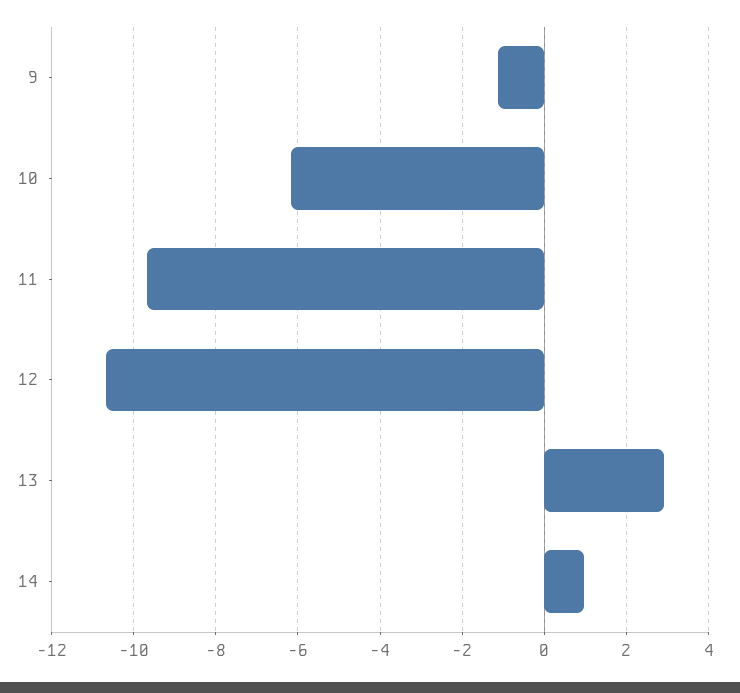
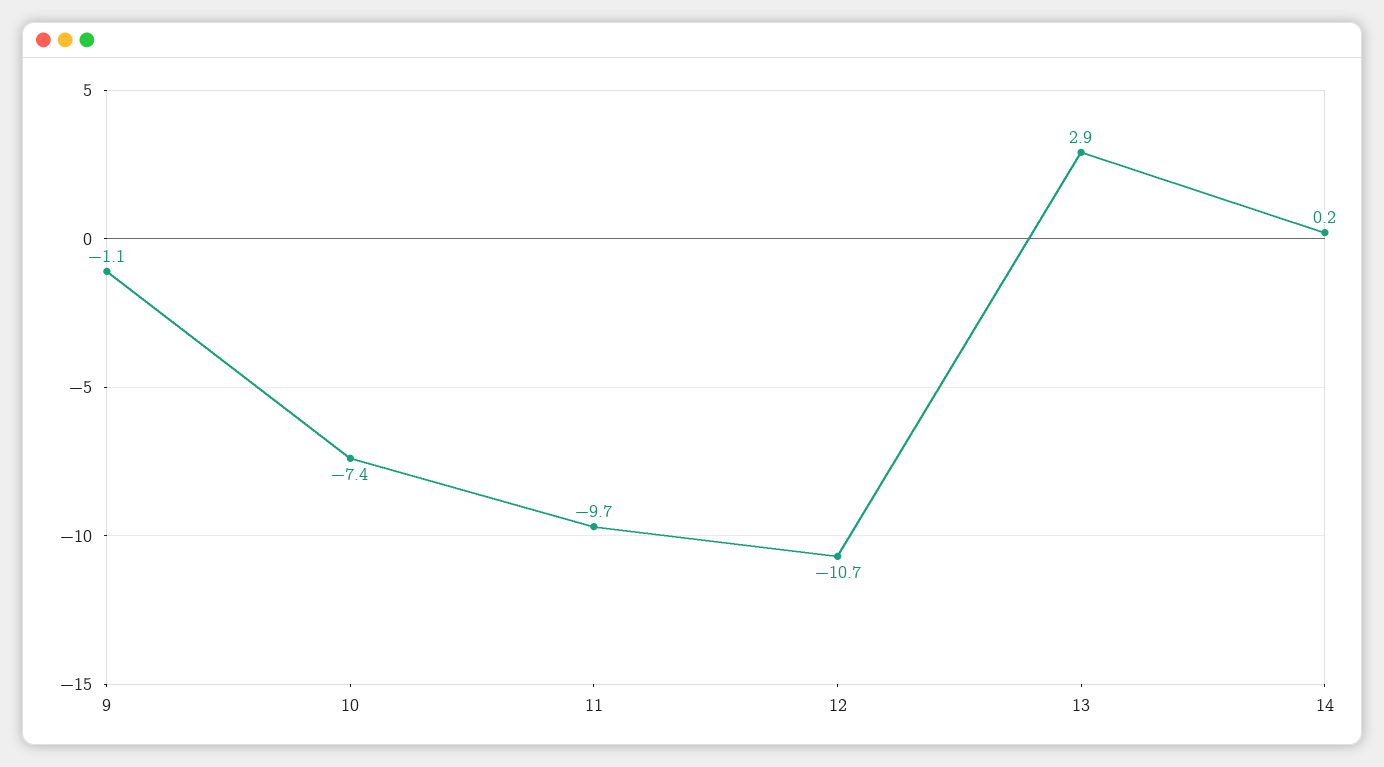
10: -6.2 -> -7.4
14: 1 -> 0.2

